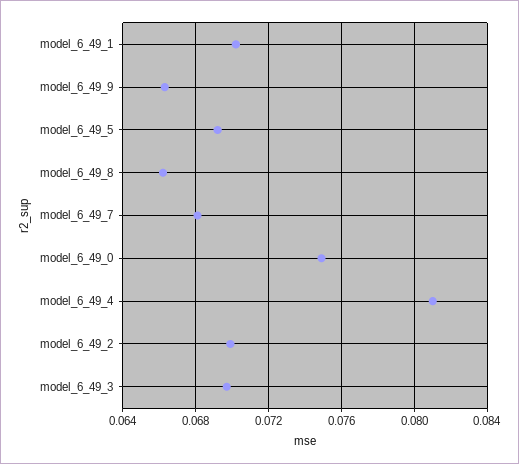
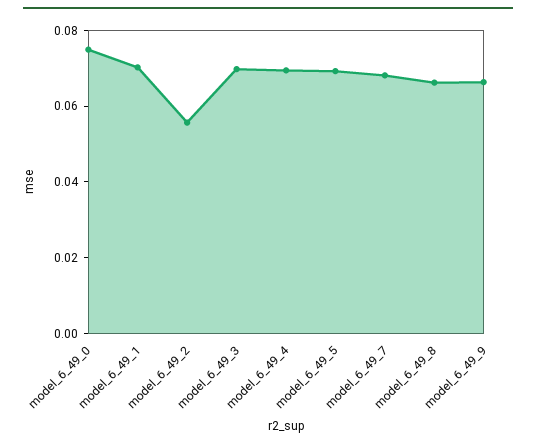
model_6_49_4: 0.081 -> 0.07
model_6_49_2: 0.07 -> 0.055

